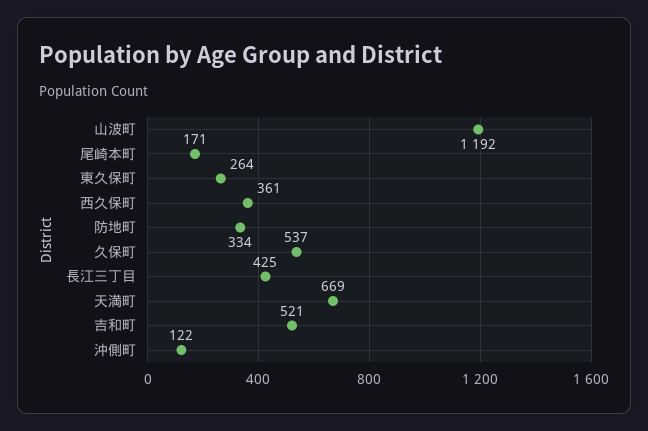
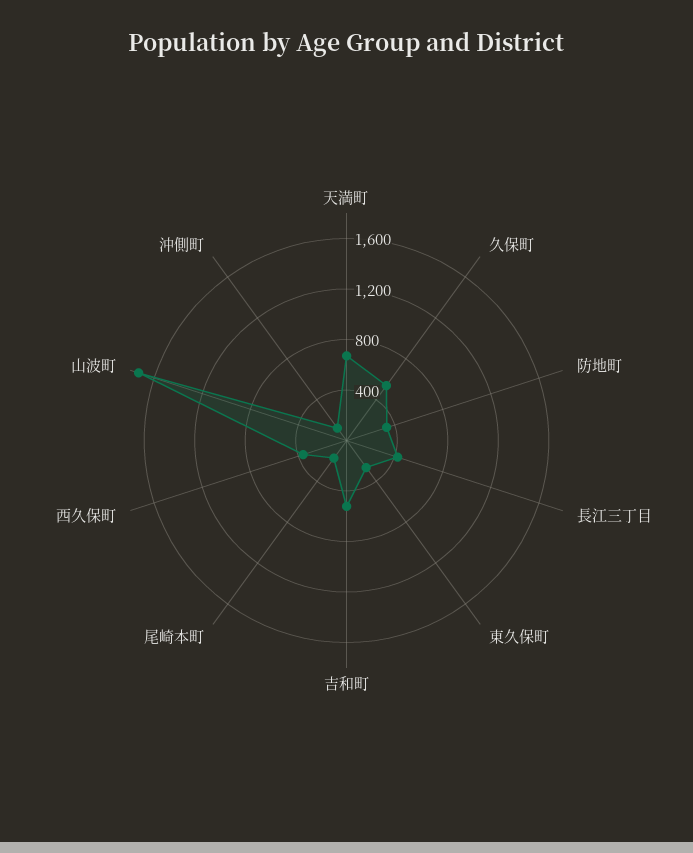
山波町: 1192 -> 1700

